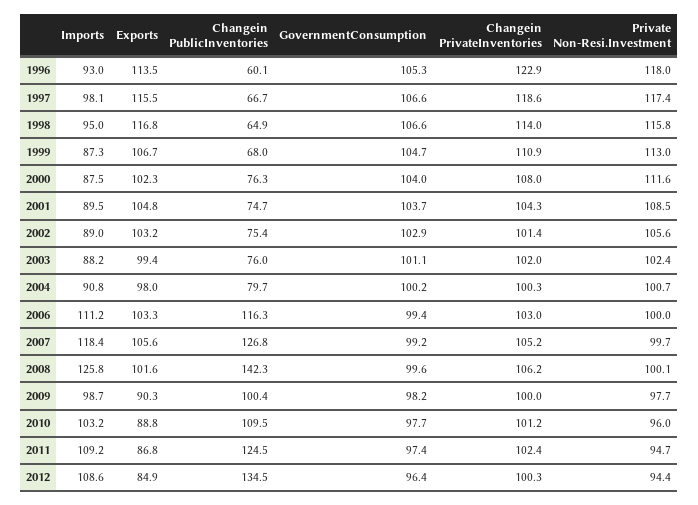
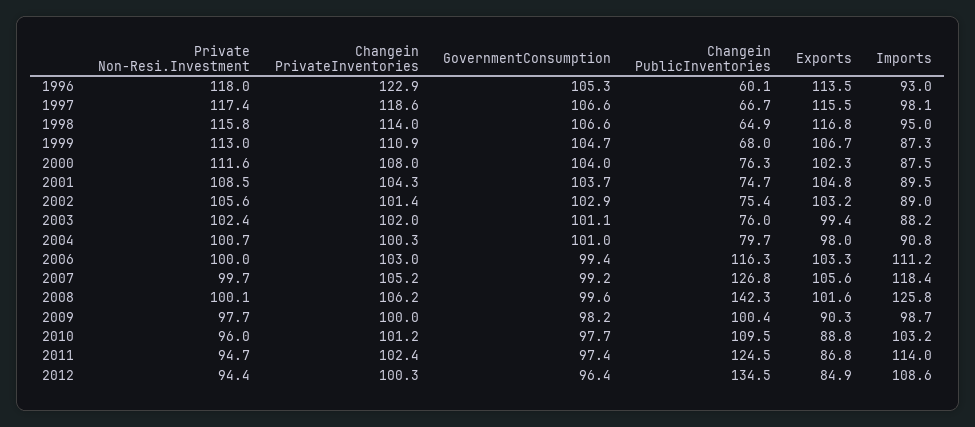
GovernmentConsumption, 2004: 100.2 -> 101
Imports, 2011: 109.2 -> 114

